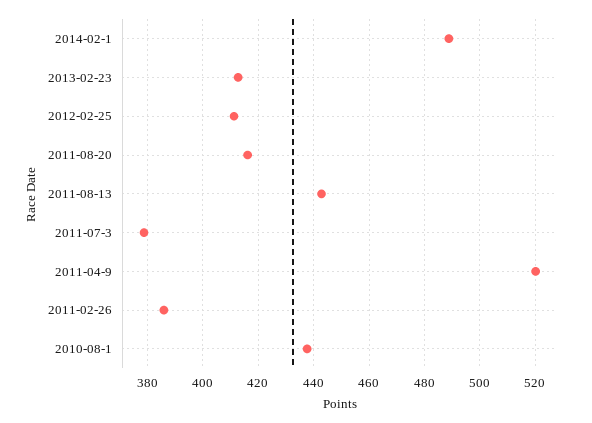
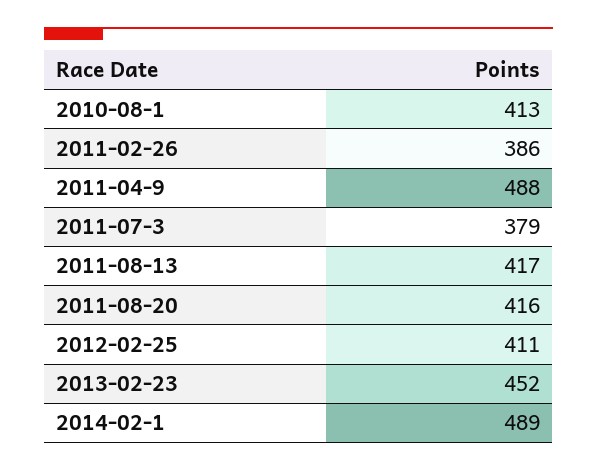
2013-02-23: 412.5 -> 452
2011-08-13: 442.5 -> 417
2011-04-9: 520 -> 488
2010-08-1: 437.5 -> 413

